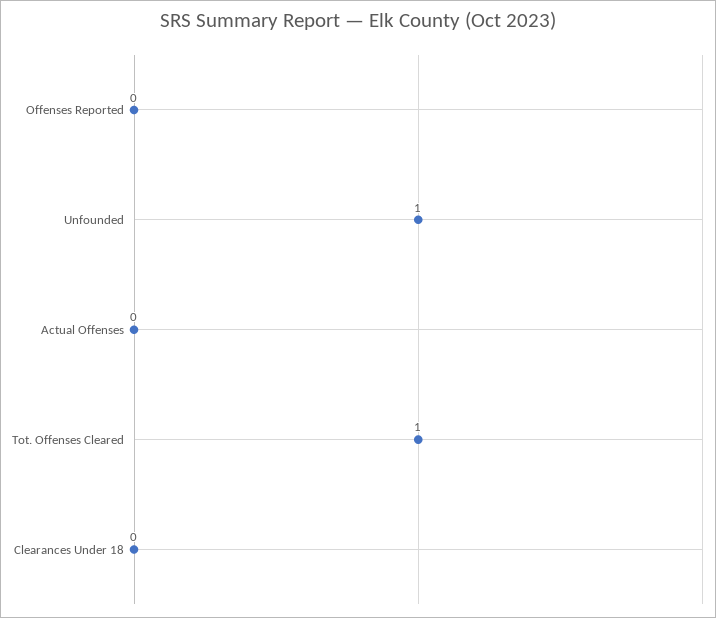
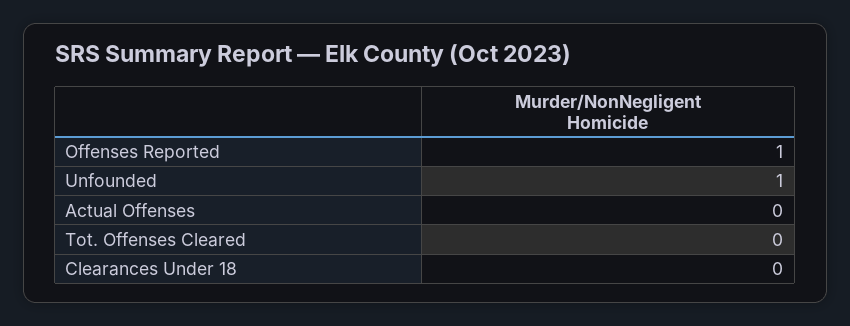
Offenses Reported: 0 -> 1
Tot. Offenses Cleared: 1 -> 0

